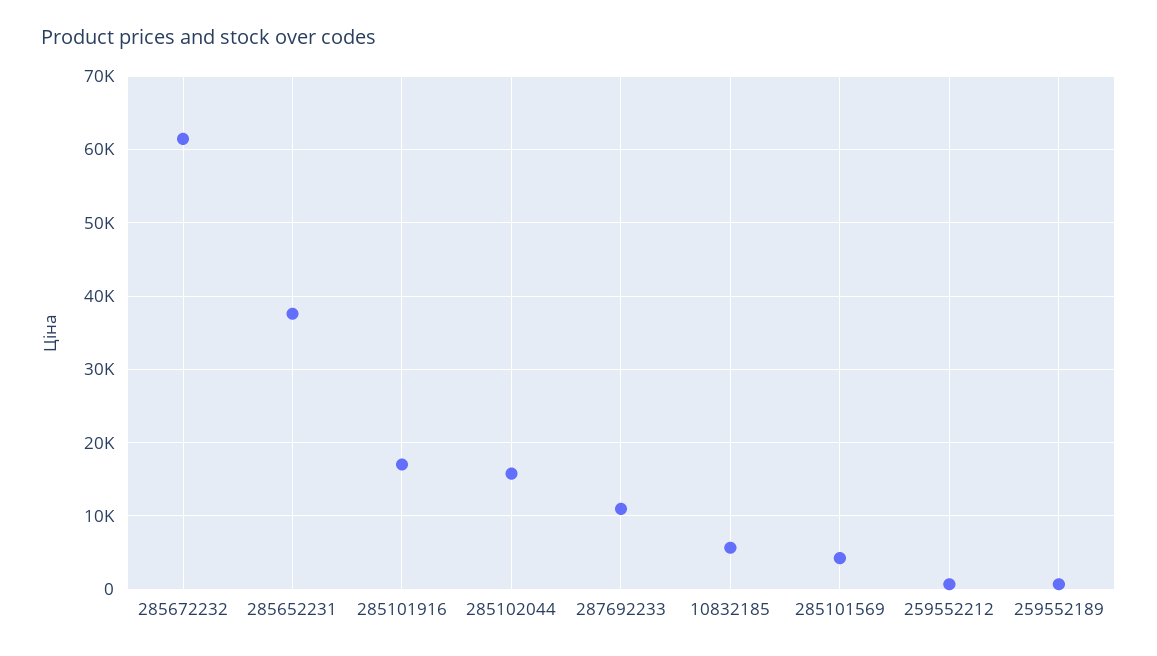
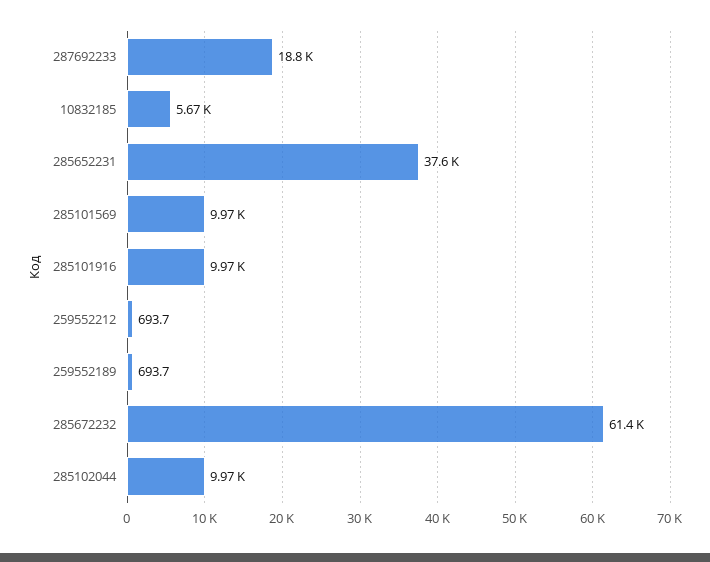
285101916: 17000 -> 9970
285102044: 16000 -> 9970
287692233: 11000 -> 18800
285101569: 4000 -> 9970

